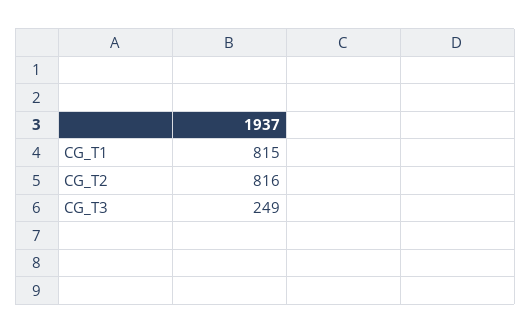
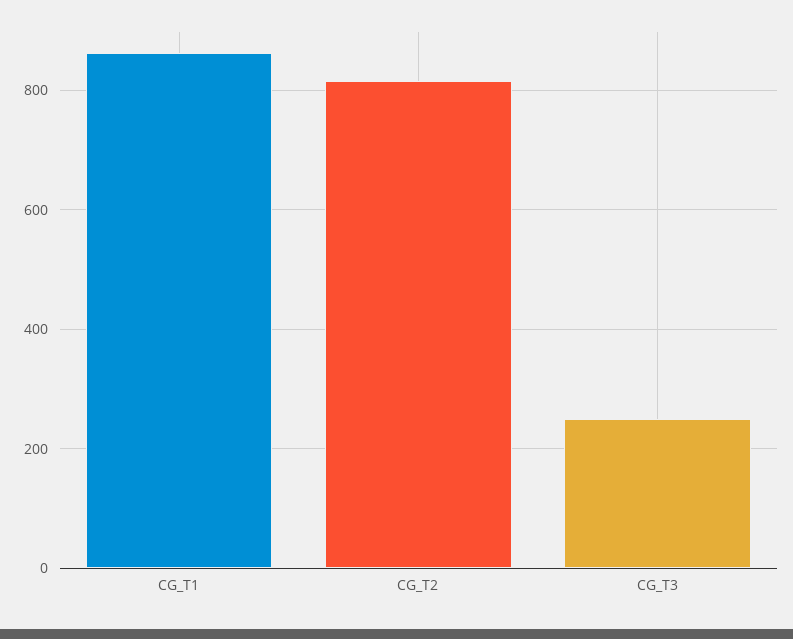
CG_T1: 815 -> 860

